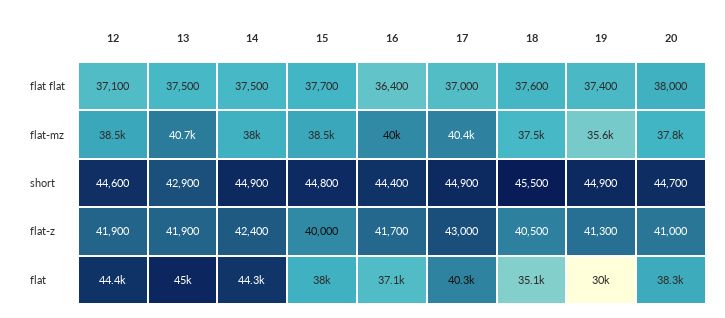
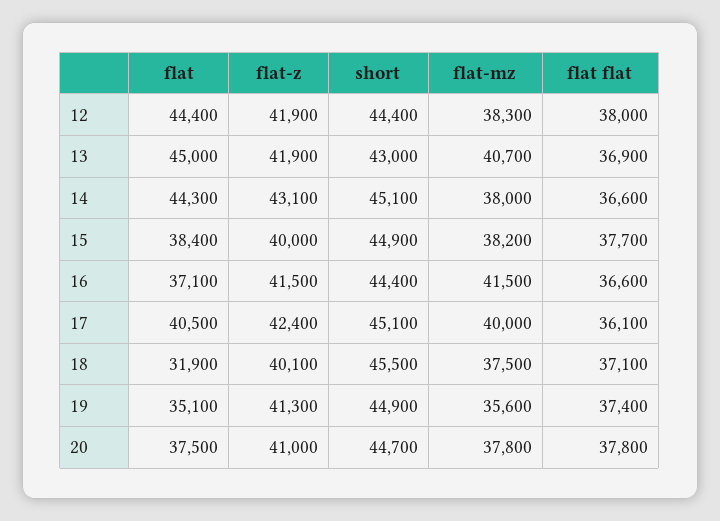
12, flat flat: 37100 -> 38000
13, flat flat: 37500 -> 36900
14, flat flat: 37500 -> 36600
16, flat flat: 36400 -> 36600
17, flat flat: 37000 -> 36100
18, flat flat: 37600 -> 37100
20, flat flat: 38000 -> 37800
12, flat-mz: 38500 -> 38300
15, flat-mz: 38500 -> 38200
16, flat-mz: 40000 -> 41500
17, flat-mz: 40400 -> 40000
12, short: 44600 -> 44400
13, short: 42900 -> 43000
14, short: 44900 -> 45100
15, short: 44800 -> 44900
17, short: 44900 -> 45100
14, flat-z: 42400 -> 43100
16, flat-z: 41700 -> 41500
17, flat-z: 43000 -> 42400
18, flat-z: 40500 -> 40100
15, flat: 38000 -> 38400
17, flat: 40300 -> 40500
18, flat: 35100 -> 31900
19, flat: 30000 -> 35100
20, flat: 38300 -> 37500

